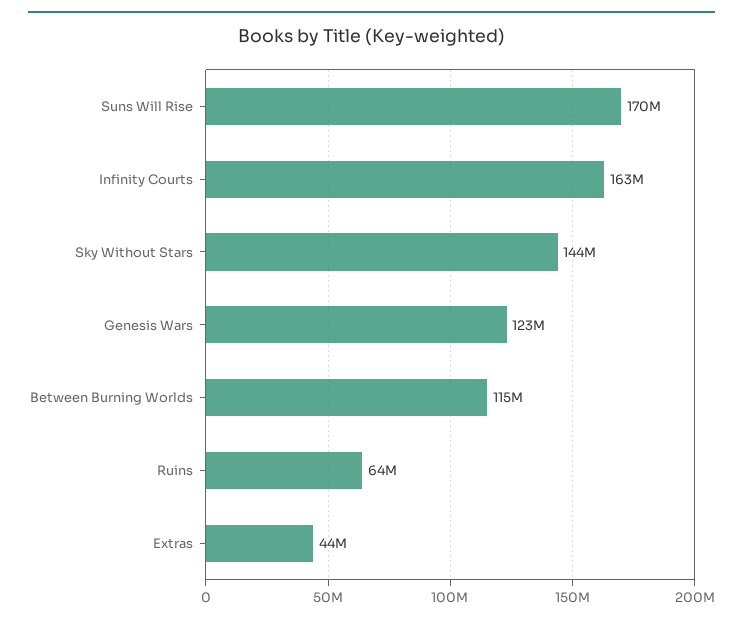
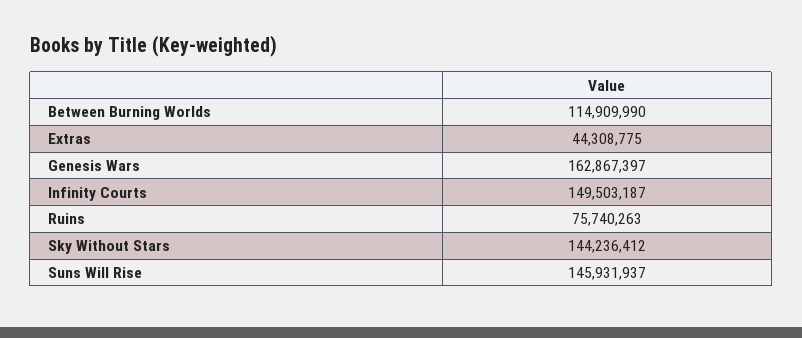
Suns Will Rise: 170000000 -> 145931937
Infinity Courts: 163000000 -> 149503187
Genesis Wars: 123000000 -> 162867397
Ruins: 64000000 -> 75740263

